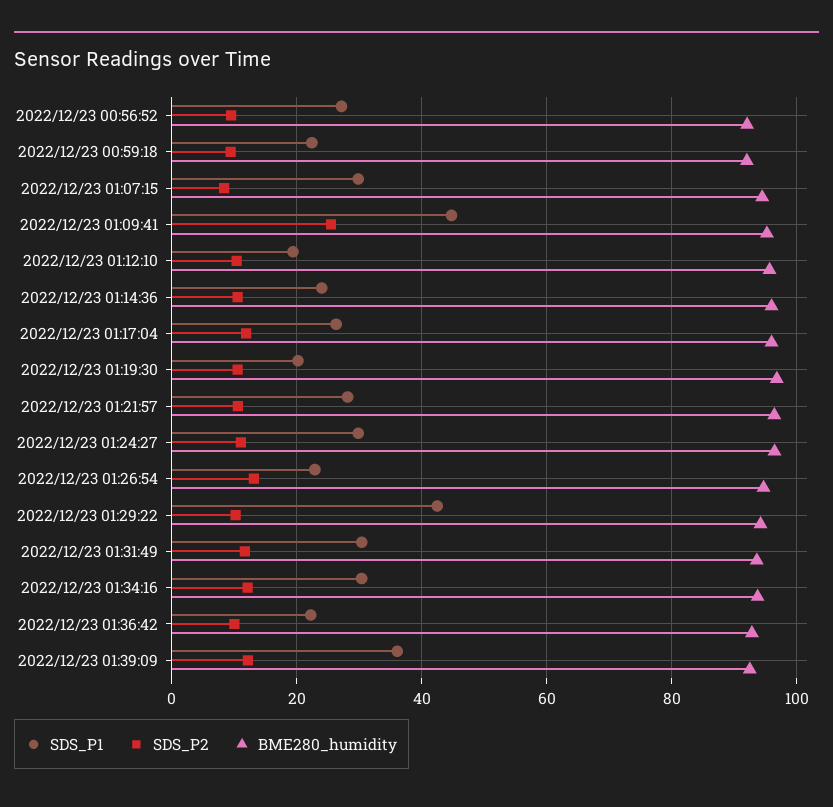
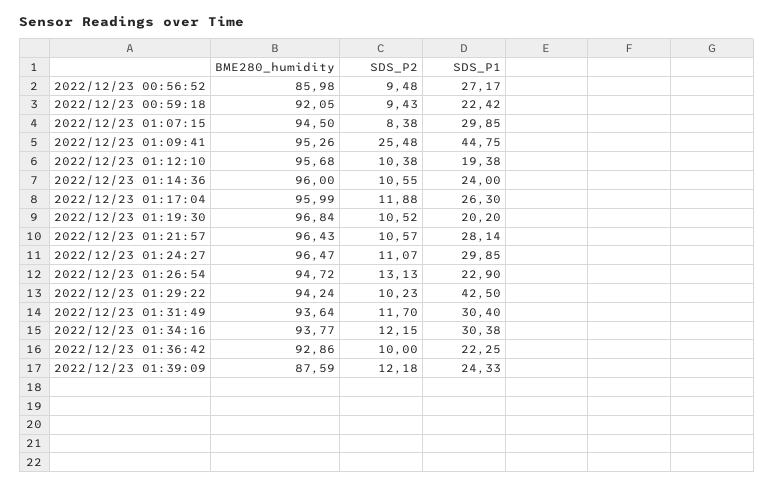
BME280_humidity, 2022/12/23 00:56:52: 92 -> 85.98
SDS_P1, 2022/12/23 01:39:09: 36 -> 24.33
BME280_humidity, 2022/12/23 01:39:09: 92 -> 87.59

